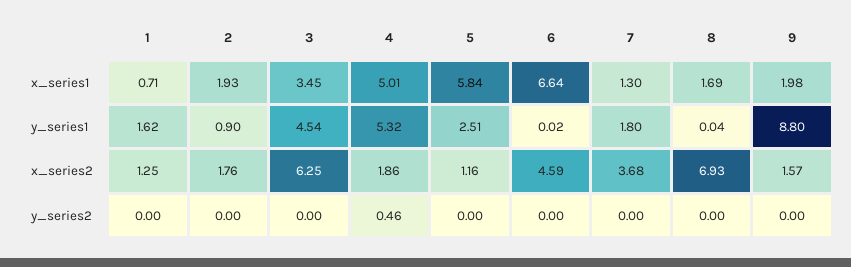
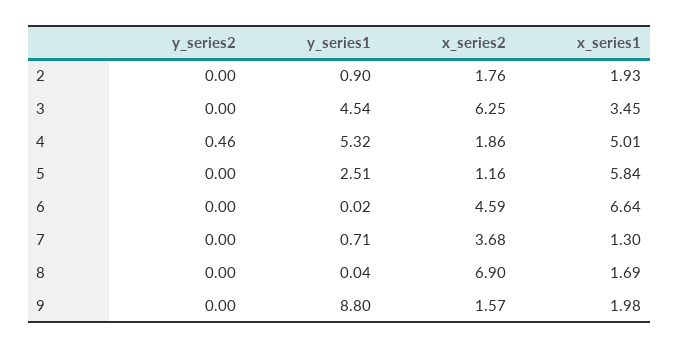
1, x_series1: 0.71 -> none
1, y_series1: 1.62 -> none
7, y_series1: 1.8 -> 0.71
1, x_series2: 1.25 -> none
8, x_series2: 6.93 -> 6.9
1, y_series2: 0 -> none

